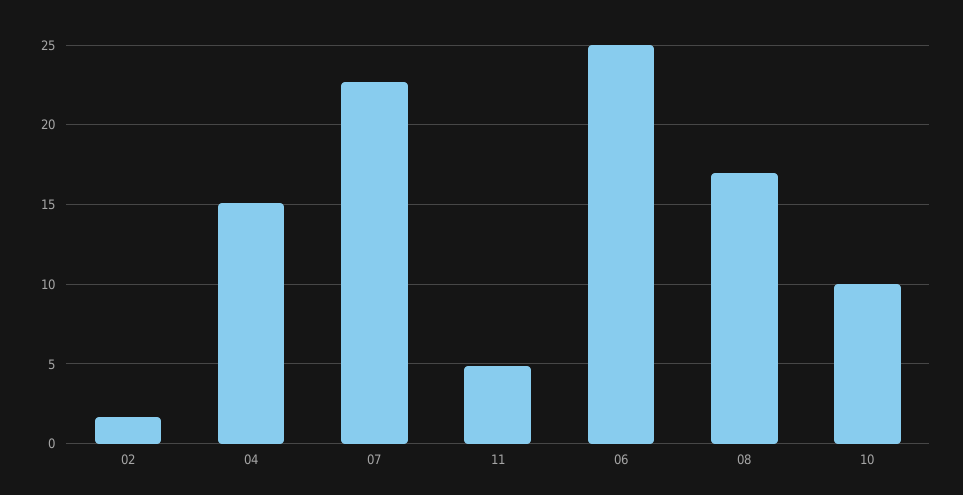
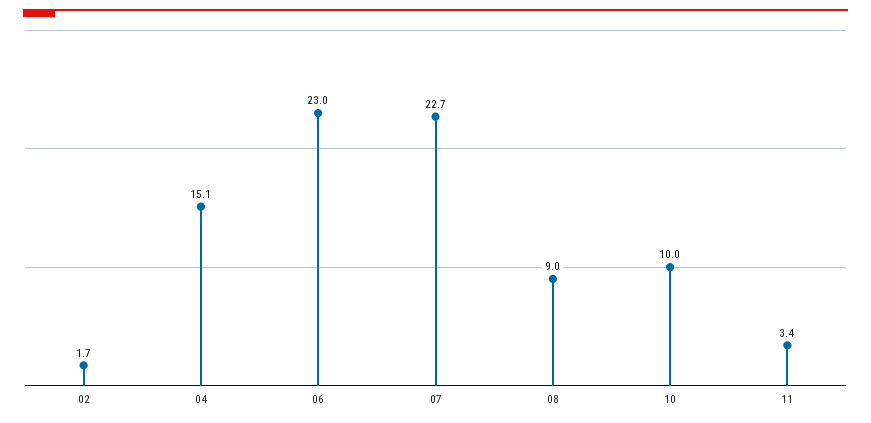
11: 5 -> 3.4
06: 25 -> 23
08: 17 -> 9

